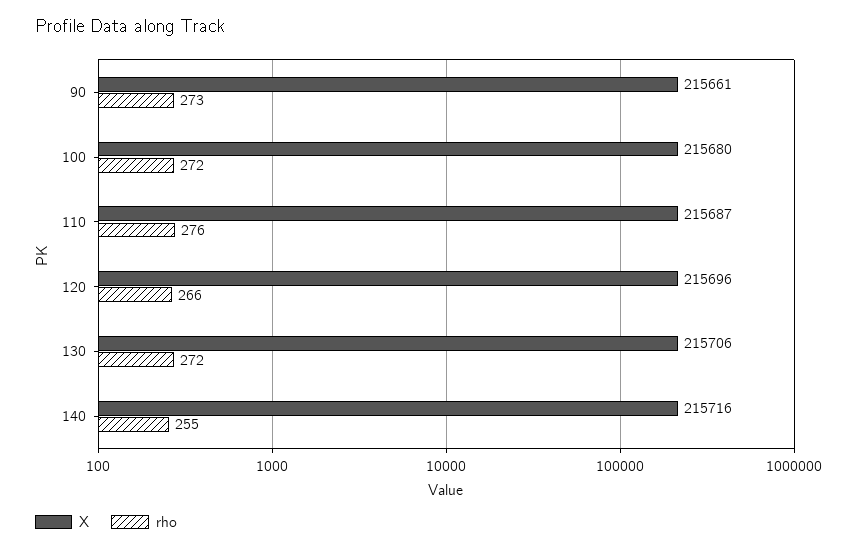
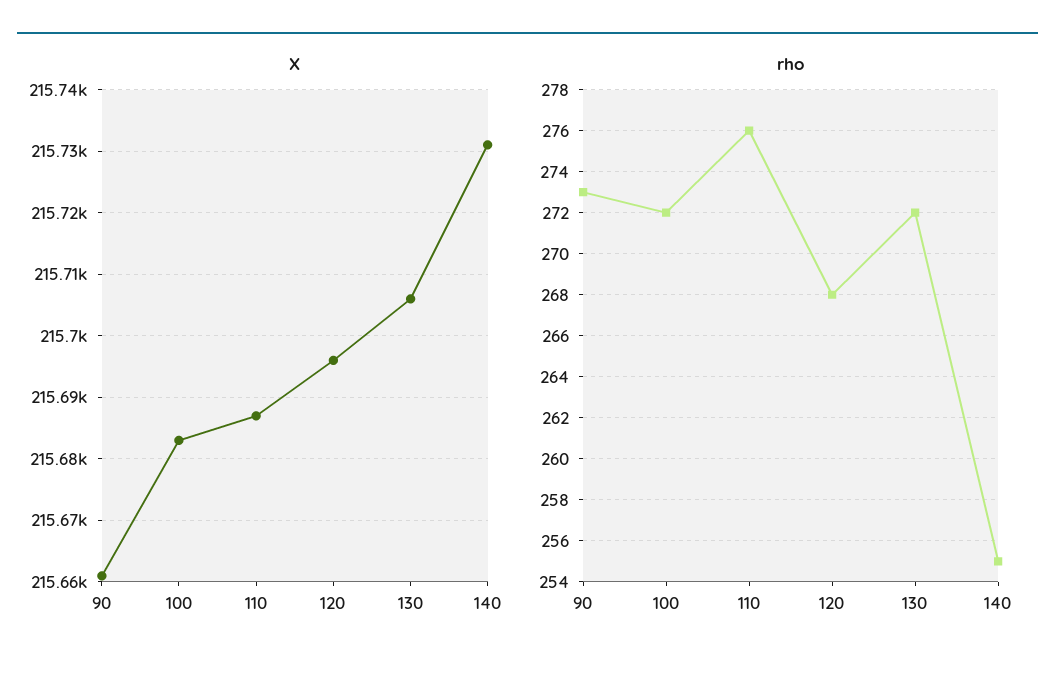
X, 100: 215680 -> 215683
rho, 120: 266 -> 268
X, 140: 215716 -> 215731

